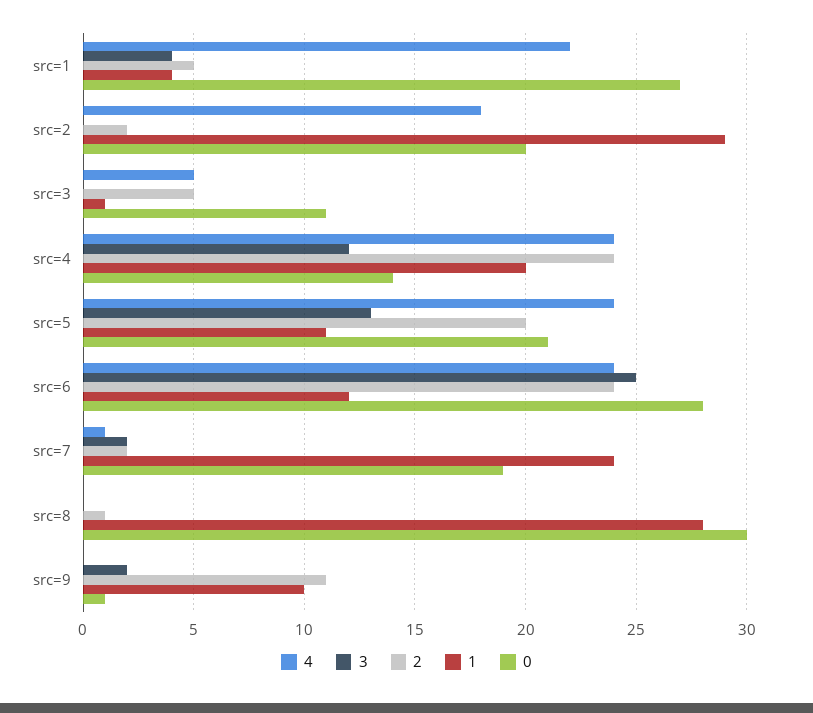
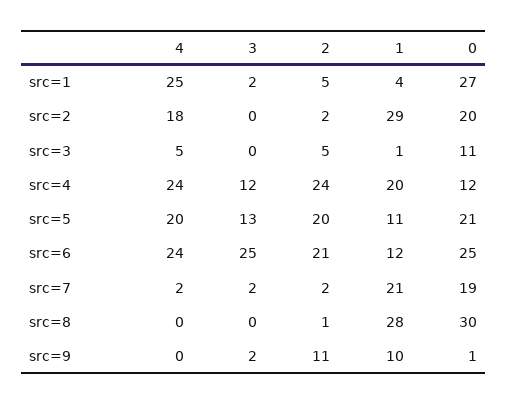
4, src=1: 22 -> 25
3, src=1: 4 -> 2
0, src=4: 14 -> 12
4, src=5: 24 -> 20
2, src=6: 24 -> 21
0, src=6: 28 -> 25
4, src=7: 1 -> 2
1, src=7: 24 -> 21

